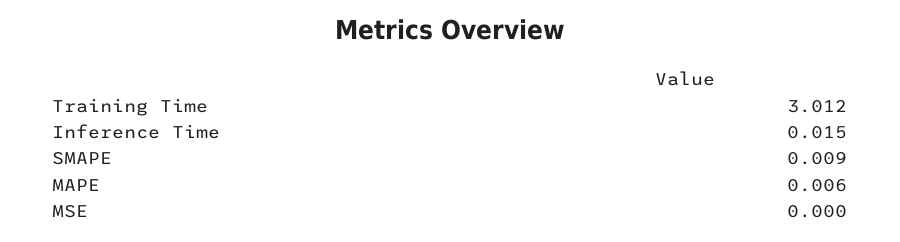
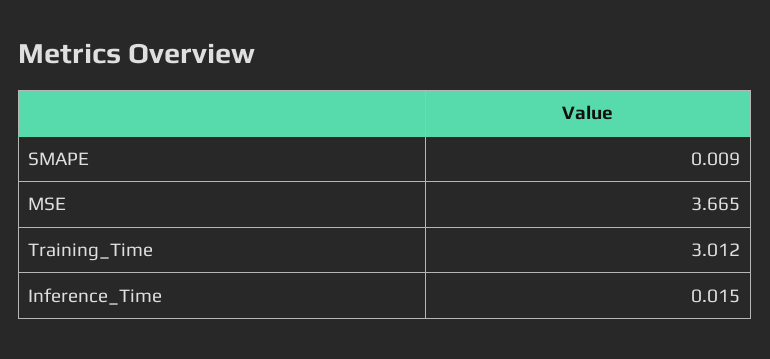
MAPE: 0.006 -> none
MSE: 0 -> 3.665

